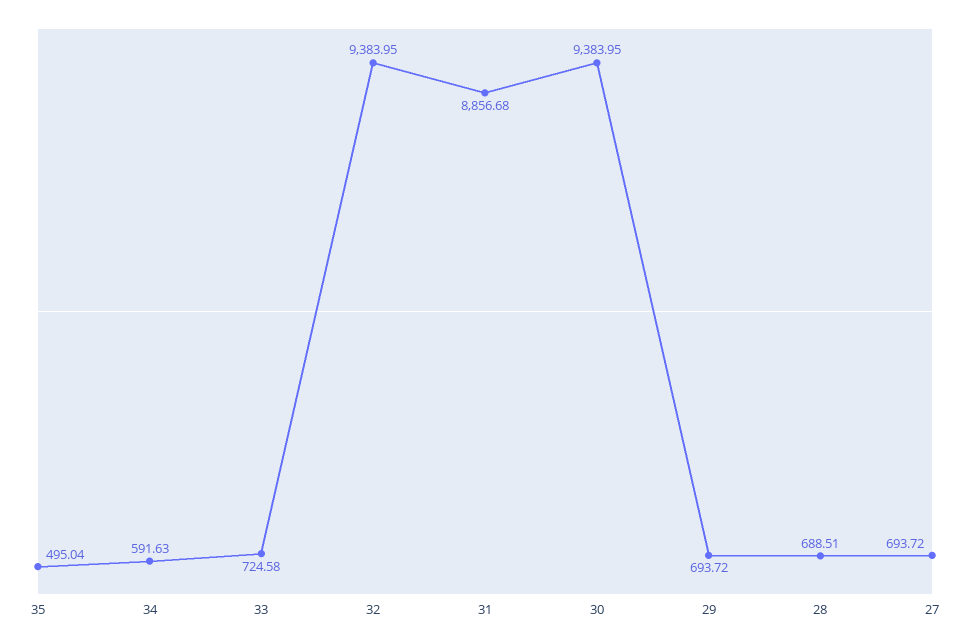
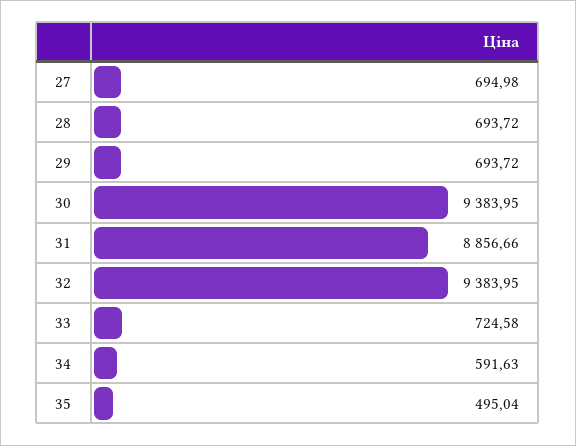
31: 8856.68 -> 8856.66
28: 688.51 -> 693.72
27: 693.72 -> 694.98

